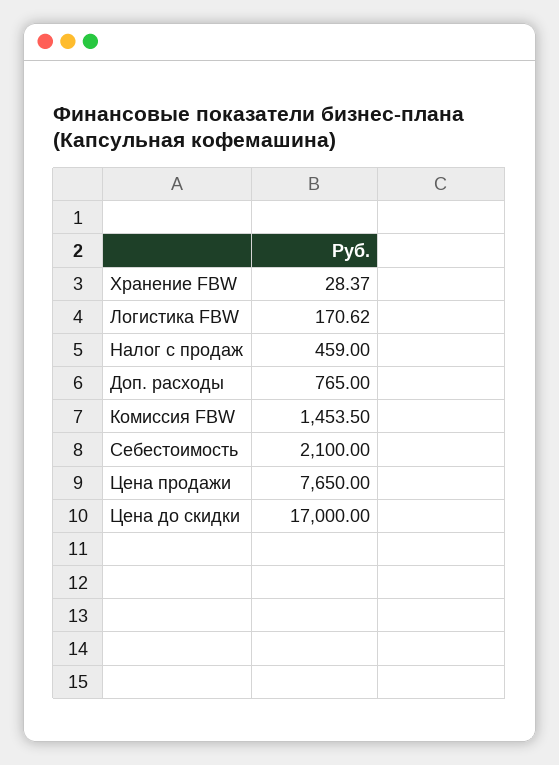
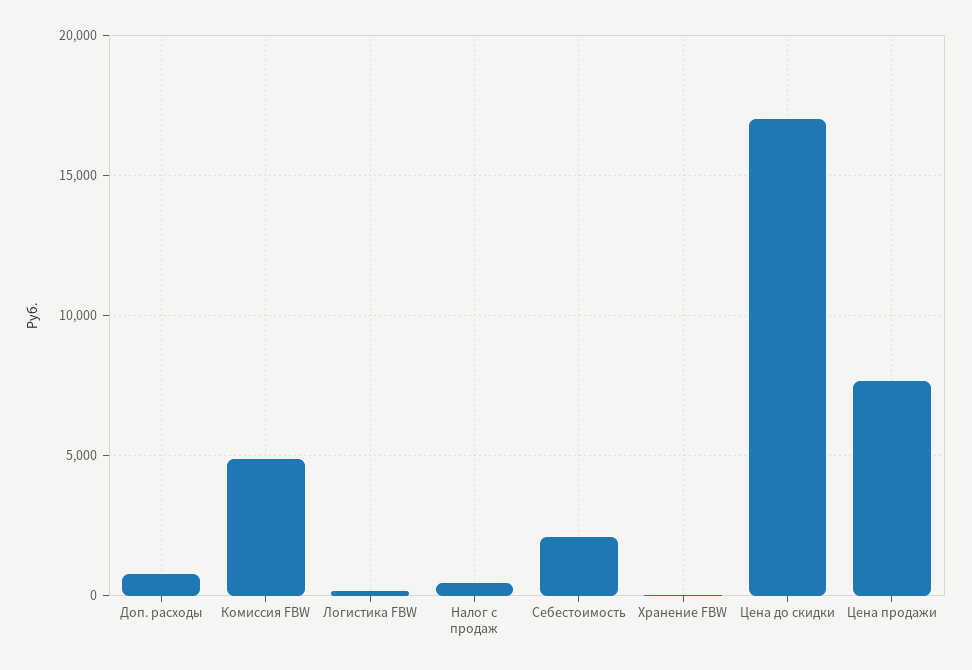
Комиссия FBW: 1453.5 -> 5000

